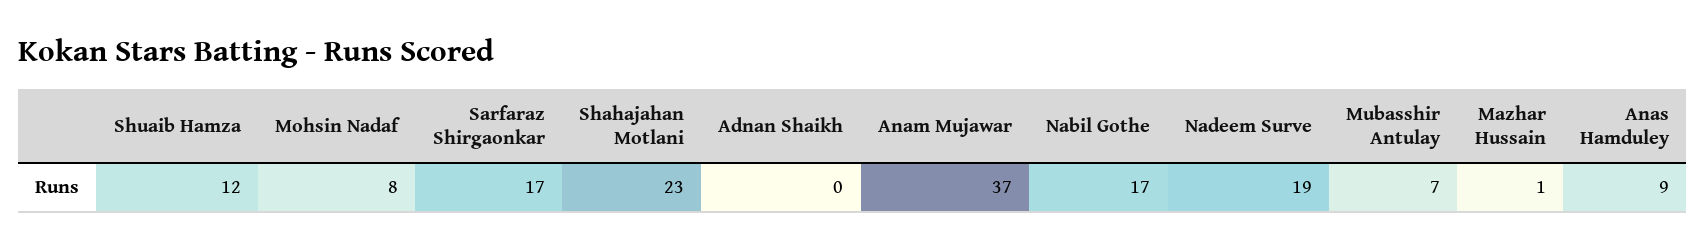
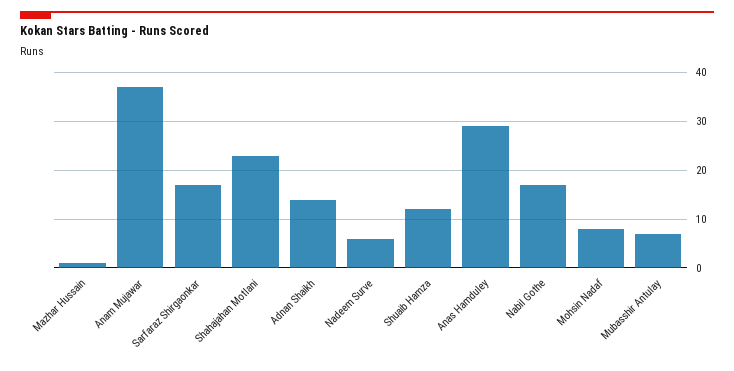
Adnan Shaikh: 0 -> 15
Nadeem Surve: 19 -> 5
Anas Hamduley: 9 -> 30

